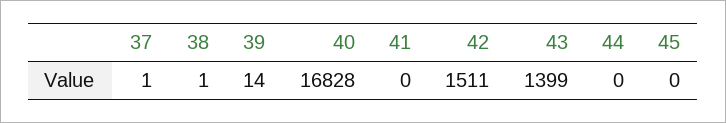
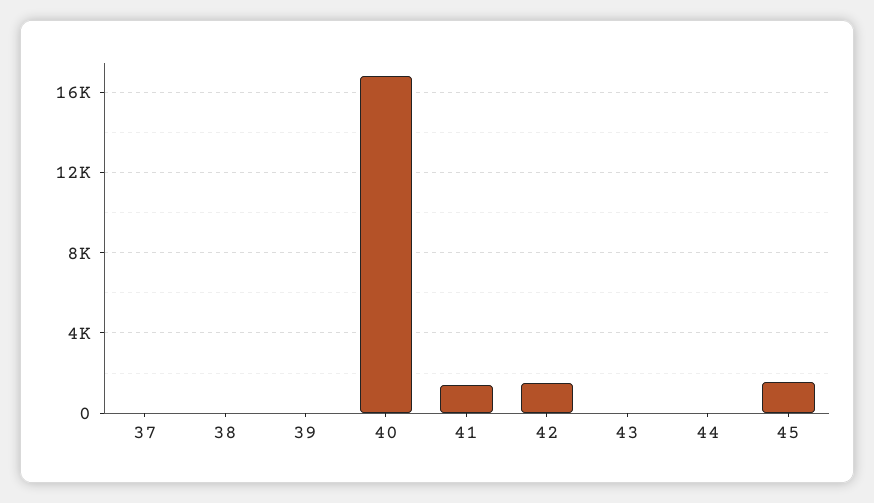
41: 0 -> 1500
43: 1399 -> 0
45: 0 -> 1500

